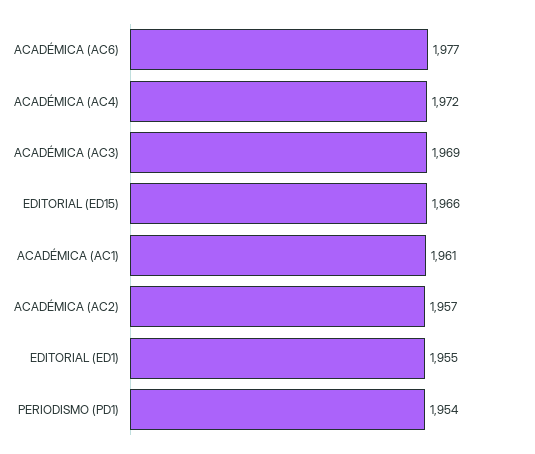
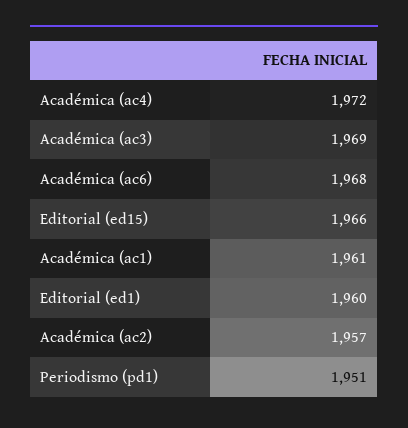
ACADÉMICA (AC6): 1977 -> 1968
EDITORIAL (ED1): 1955 -> 1960
PERIODISMO (PD1): 1954 -> 1951

